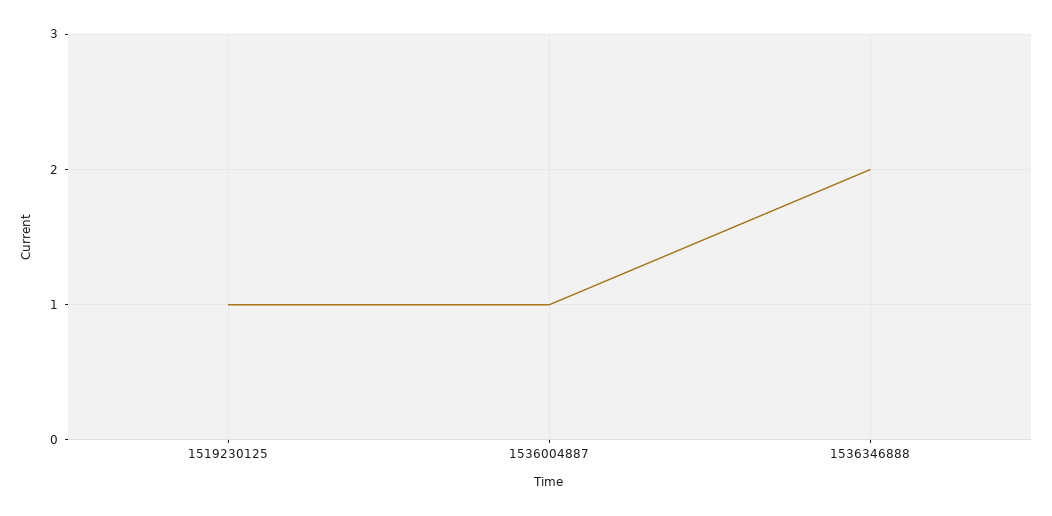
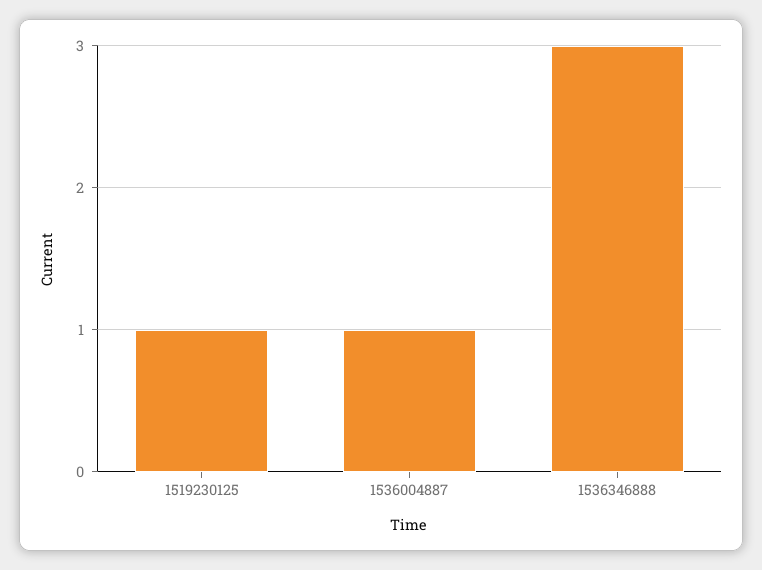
1536346888: 2 -> 3

